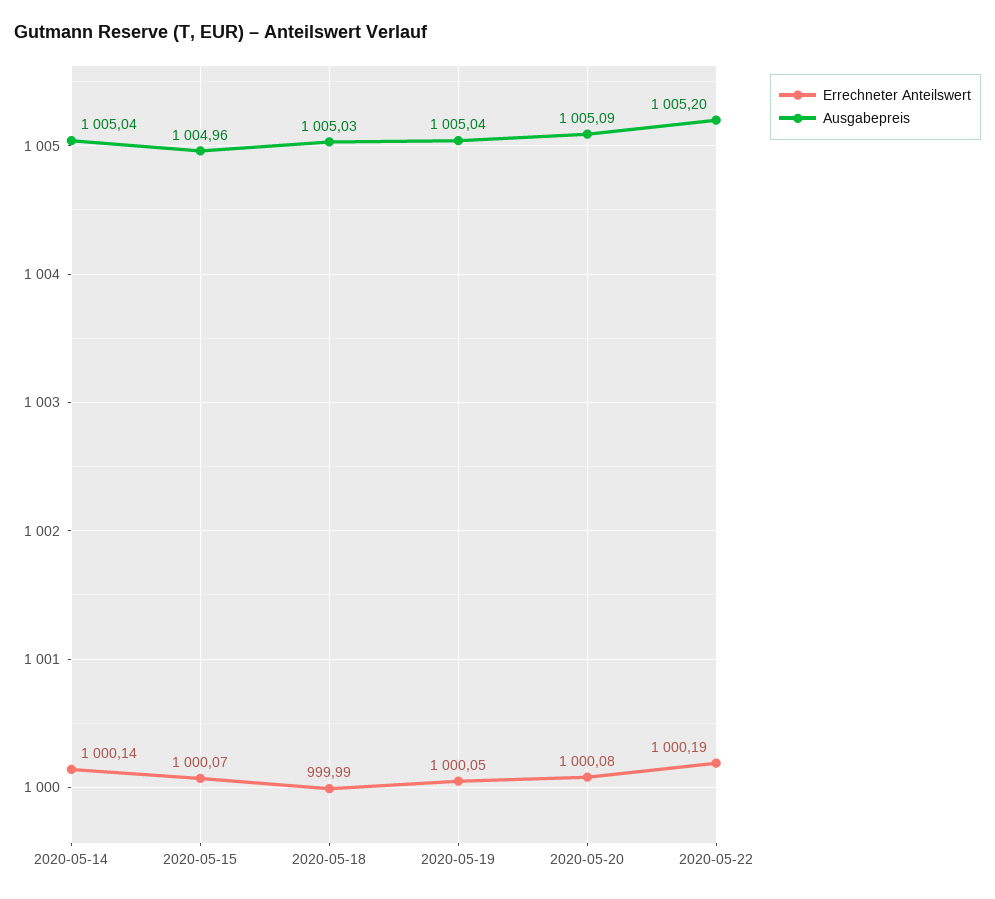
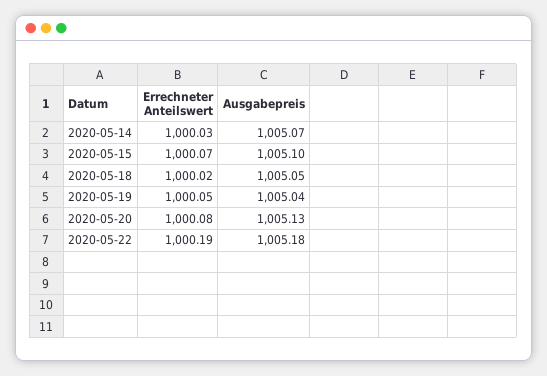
Errechneter Anteilswert, 2020-05-14: 1000.14 -> 1000.03
Ausgabepreis, 2020-05-14: 1005.04 -> 1005.07
Ausgabepreis, 2020-05-15: 1004.96 -> 1005.1
Errechneter Anteilswert, 2020-05-18: 999.99 -> 1000.02
Ausgabepreis, 2020-05-18: 1005.03 -> 1005.05
Ausgabepreis, 2020-05-20: 1005.09 -> 1005.13
Ausgabepreis, 2020-05-22: 1005.2 -> 1005.18

